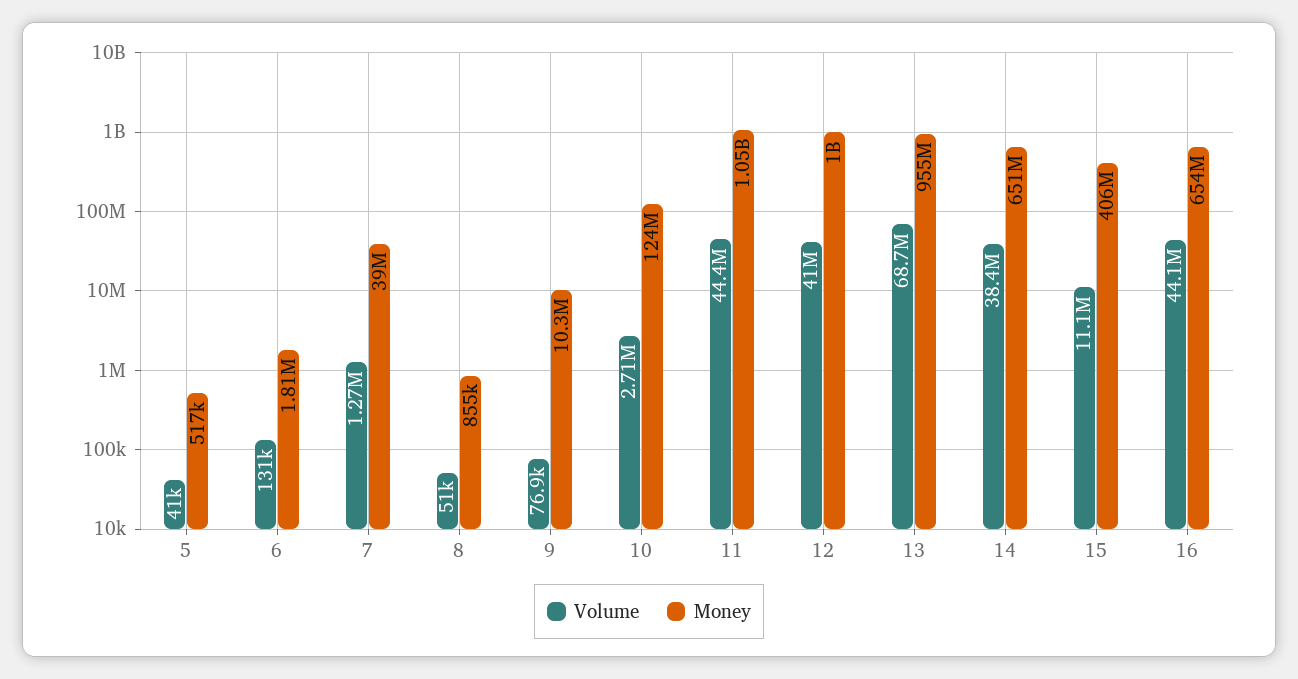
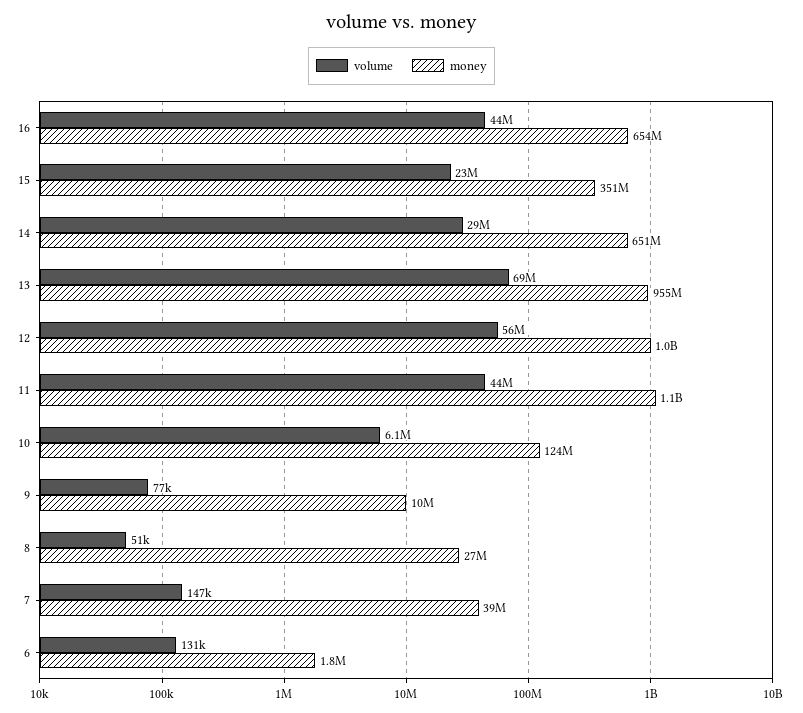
Volume, 5: 41000 -> none
Money, 5: 517000 -> none
Volume, 7: 1270000 -> 147000
Money, 8: 855000 -> 27000000
Volume, 10: 2710000 -> 6100000
Volume, 12: 41000000 -> 56000000
Volume, 14: 38400000 -> 29000000
Volume, 15: 11100000 -> 23000000
Money, 15: 406000000 -> 351000000

